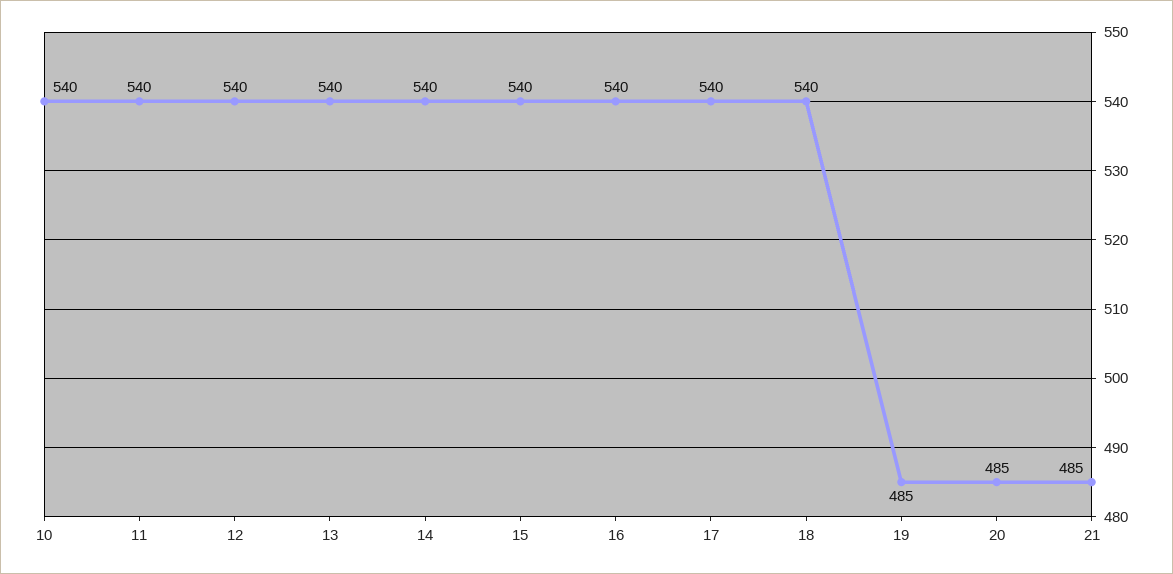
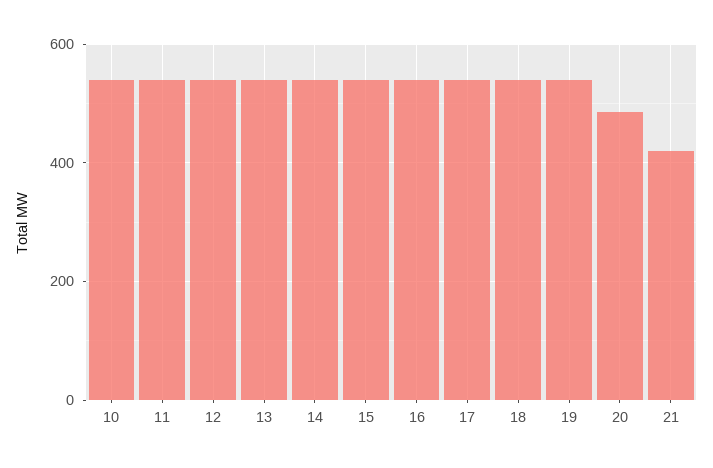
19: 485 -> 540
21: 485 -> 420

